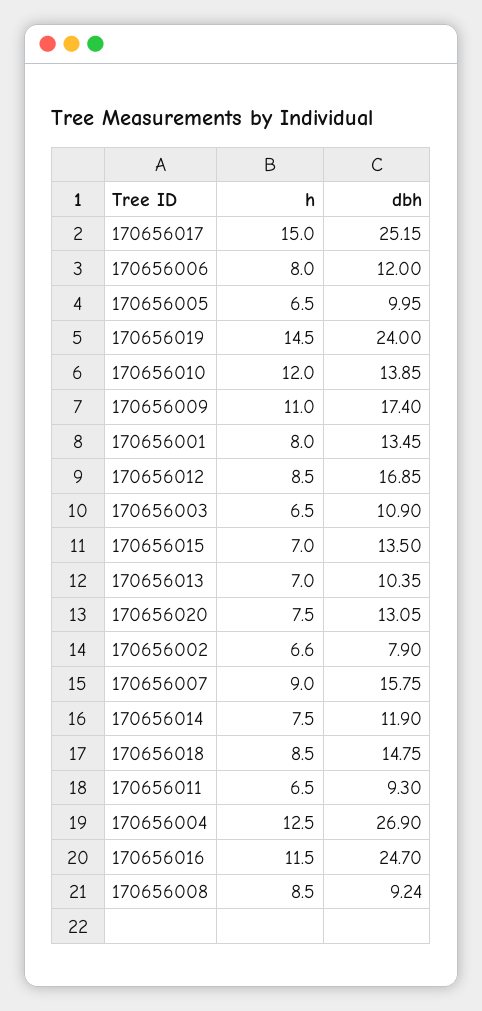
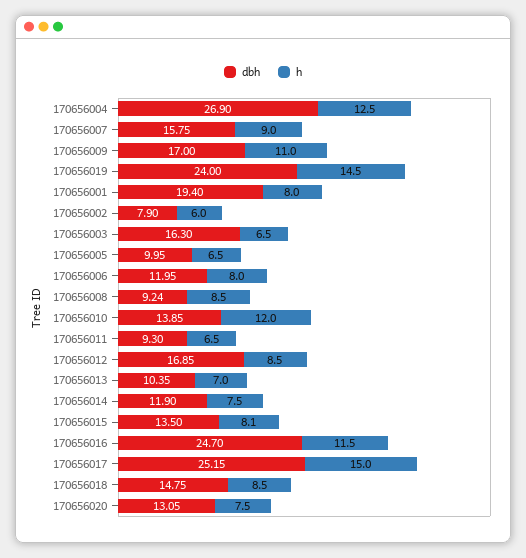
dbh, 170656006: 12 -> 11.95
dbh, 170656009: 17.4 -> 17
dbh, 170656001: 13.45 -> 19.4
dbh, 170656003: 10.9 -> 16.3
h, 170656015: 7 -> 8.1
h, 170656002: 6.6 -> 6

